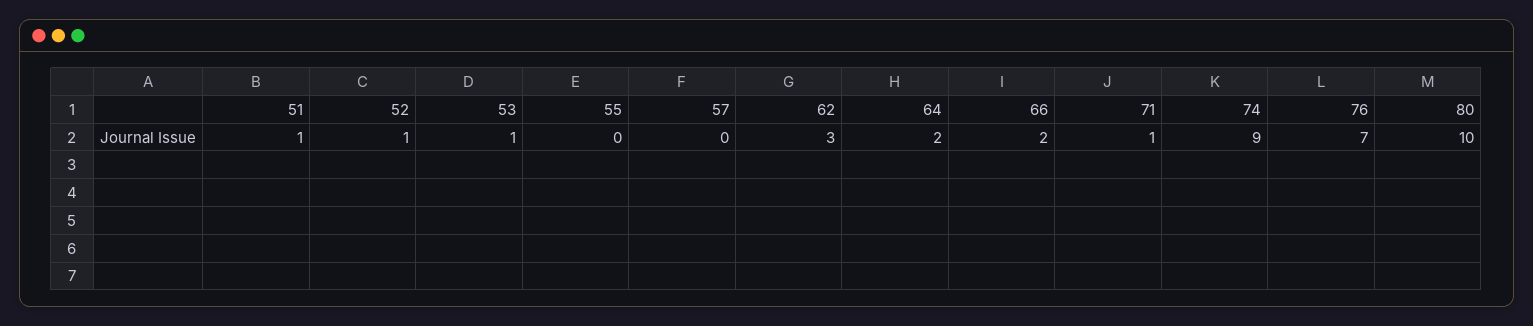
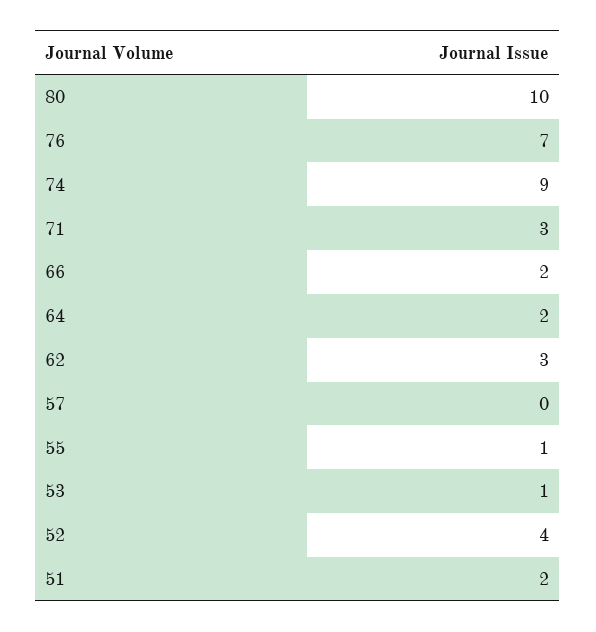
51: 1 -> 2
52: 1 -> 4
55: 0 -> 1
71: 1 -> 3

